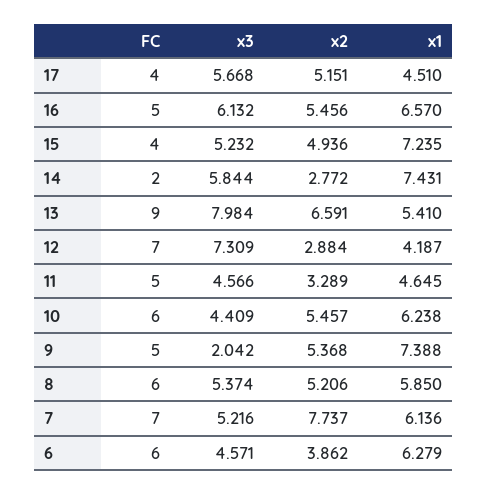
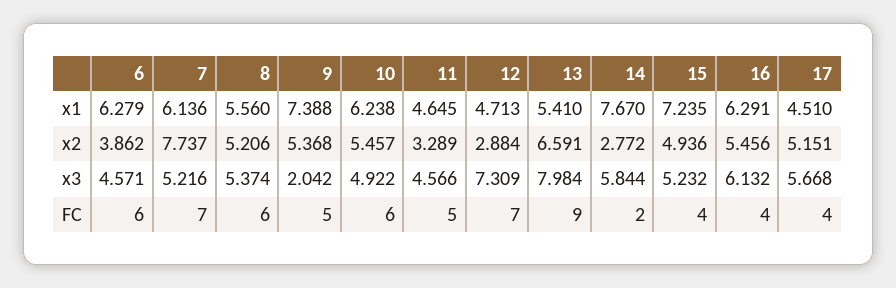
FC, 16: 5 -> 4
x1, 16: 6.57 -> 6.291
x1, 14: 7.431 -> 7.67
x1, 12: 4.187 -> 4.713
x3, 10: 4.409 -> 4.922
x1, 8: 5.85 -> 5.56

